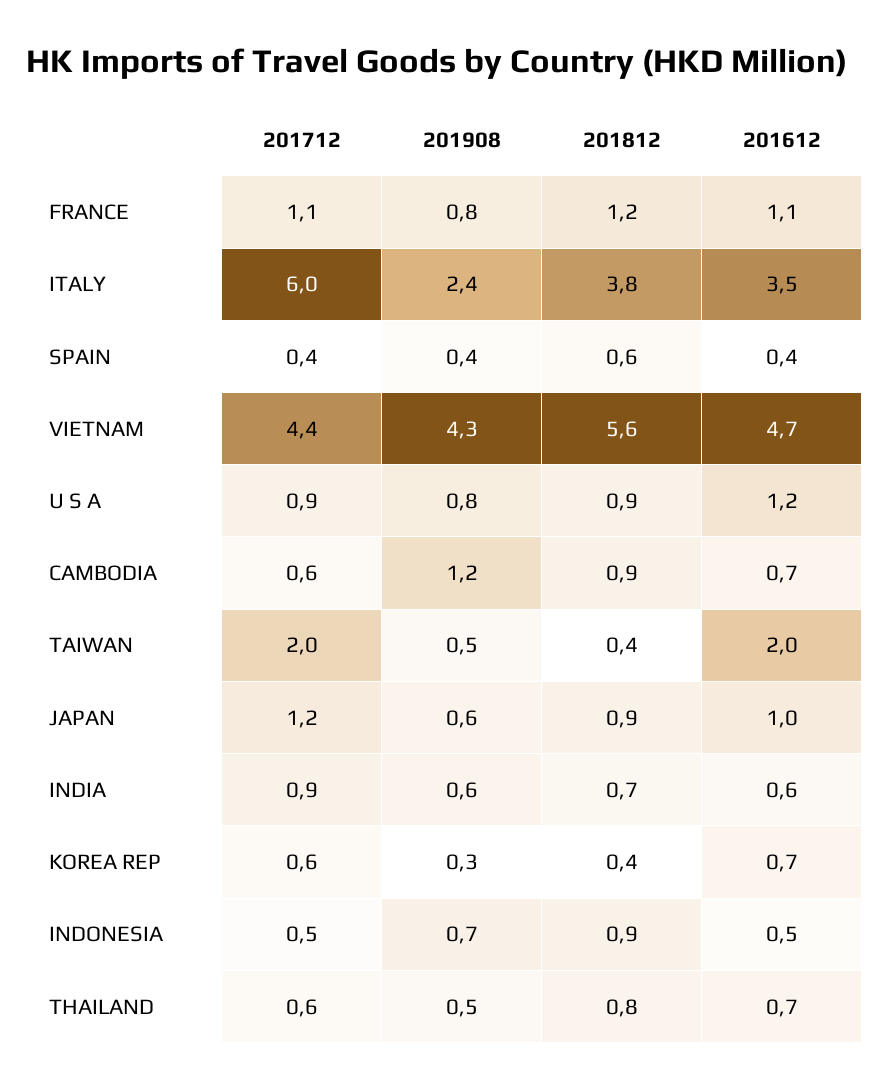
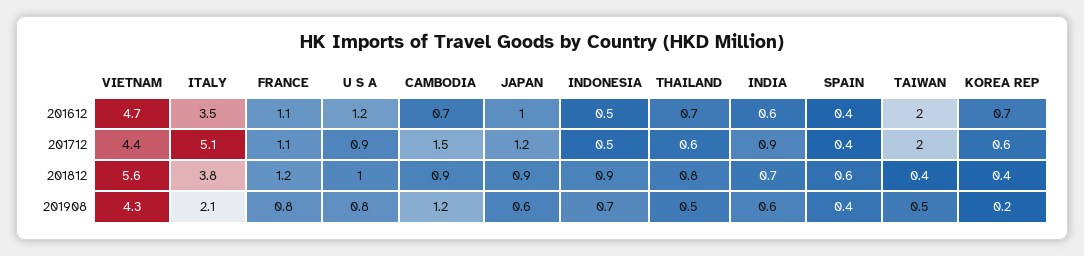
201712, ITALY: 6 -> 5.1
201908, ITALY: 2.4 -> 2.1
201812, U S A: 0.9 -> 1
201712, CAMBODIA: 0.6 -> 1.5
201908, KOREA REP: 0.3 -> 0.2

